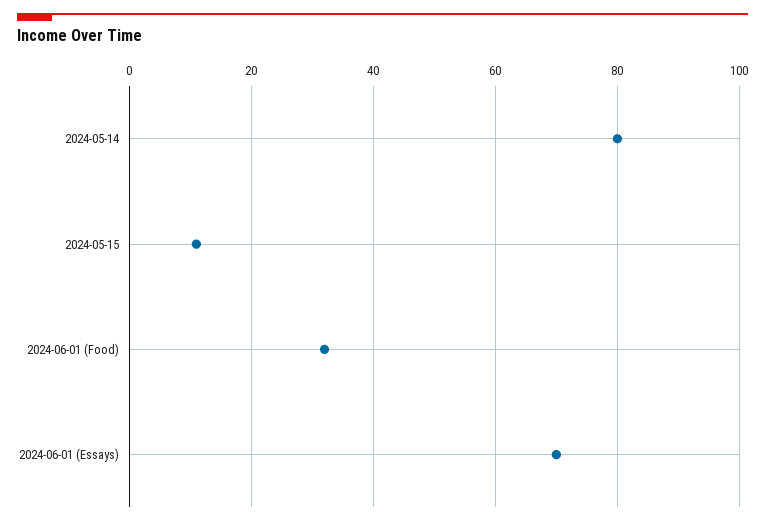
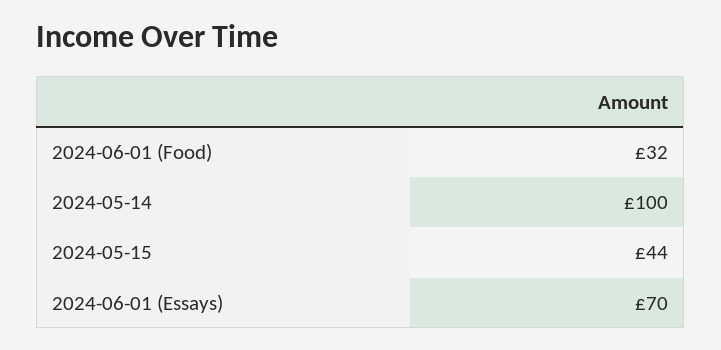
2024-05-14: 80 -> 100
2024-05-15: 10 -> 44

